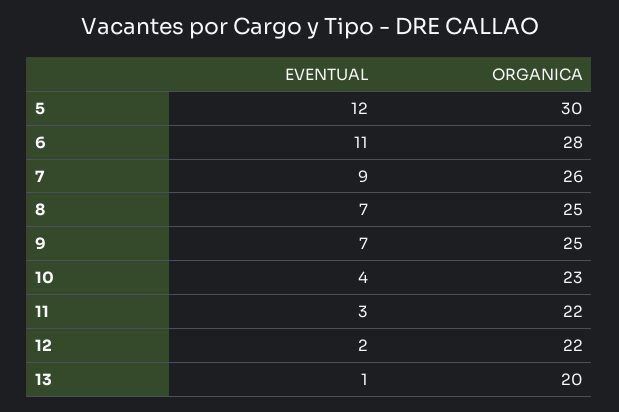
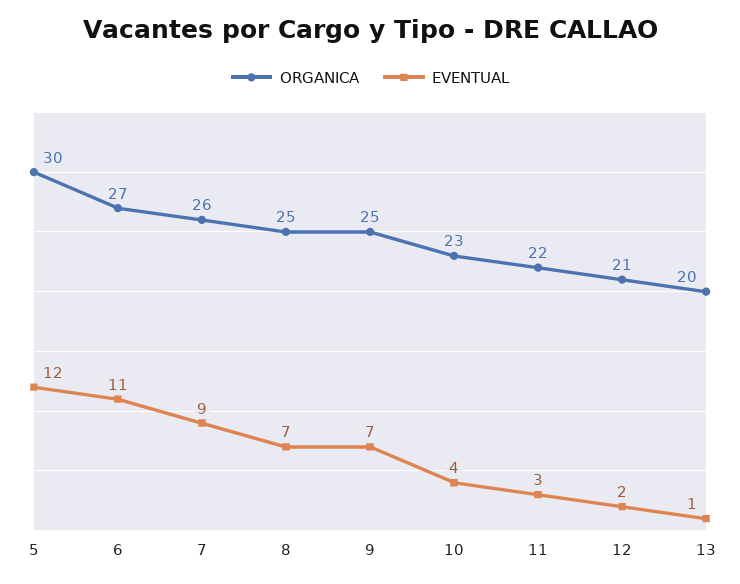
ORGANICA, 6: 28 -> 27
ORGANICA, 12: 22 -> 21

